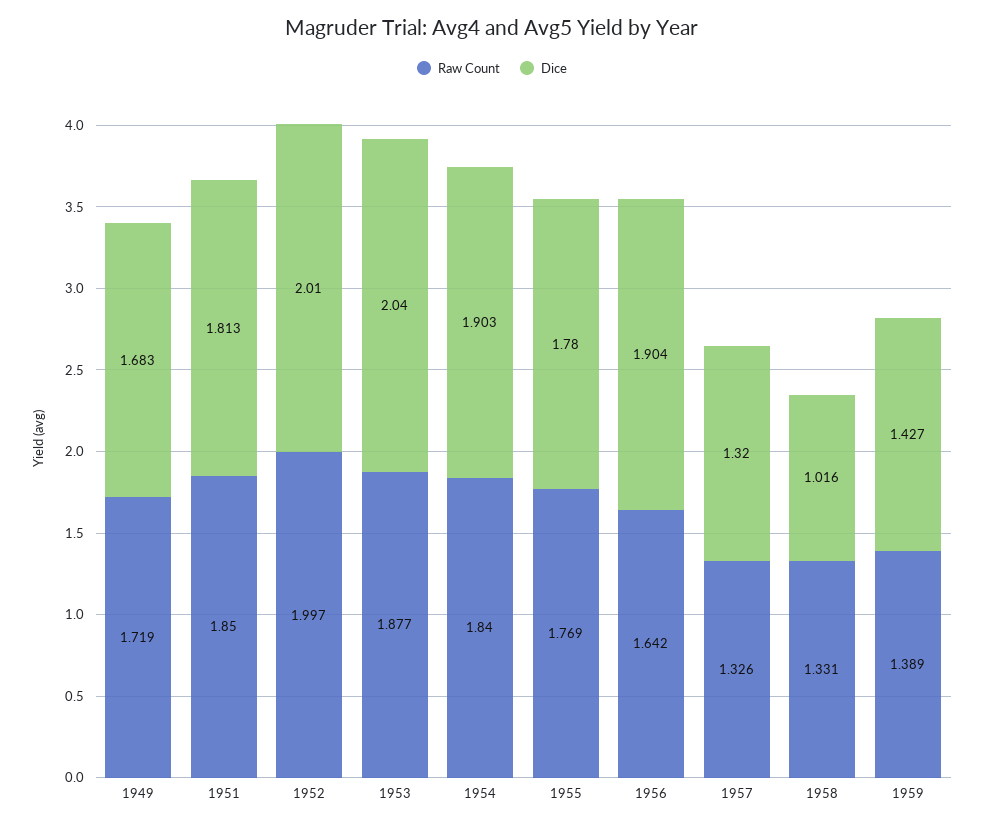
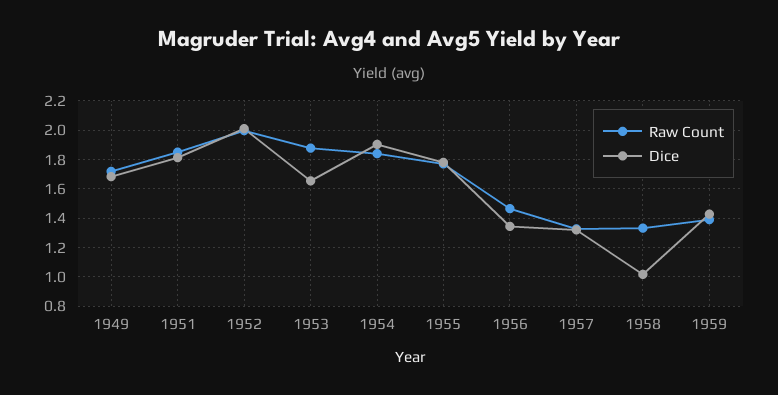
Dice, 1953: 2.04 -> 1.65
Raw Count, 1956: 1.642 -> 1.45
Dice, 1956: 1.904 -> 1.35

